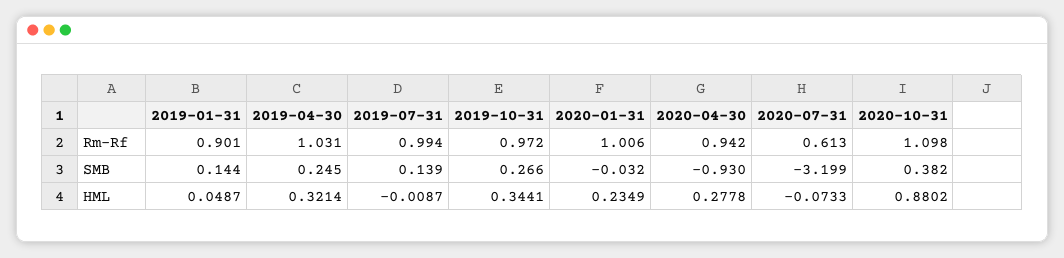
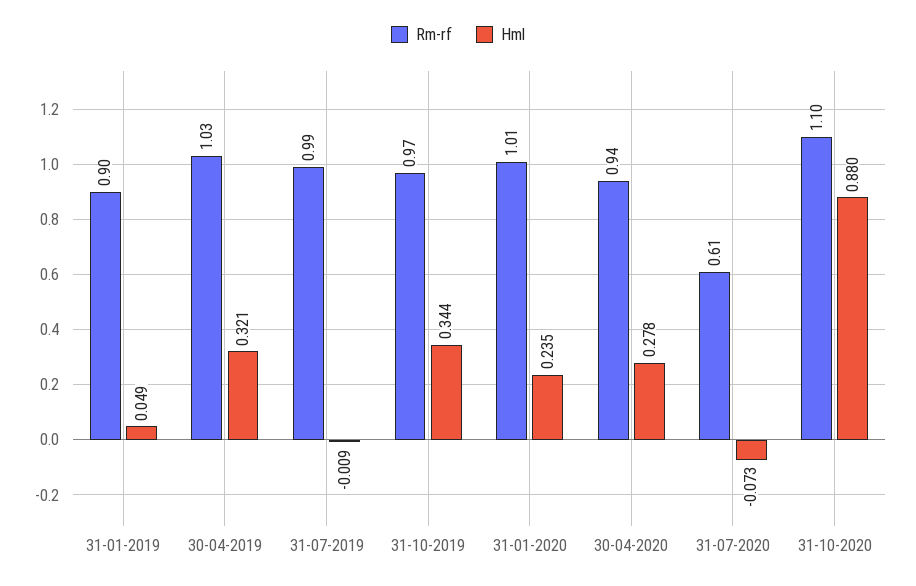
SMB, 2019-01-31: 0.144 -> none
SMB, 2019-04-30: 0.245 -> none
SMB, 2019-07-31: 0.139 -> none
SMB, 2019-10-31: 0.266 -> none
SMB, 2020-01-31: -0.032 -> none
SMB, 2020-04-30: -0.93 -> none
SMB, 2020-07-31: -3.199 -> none
SMB, 2020-10-31: 0.382 -> none

